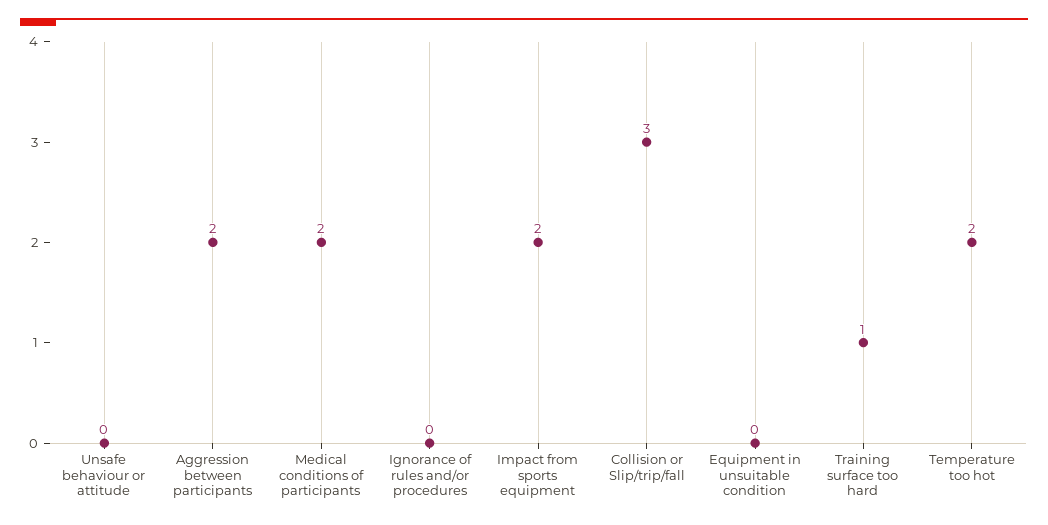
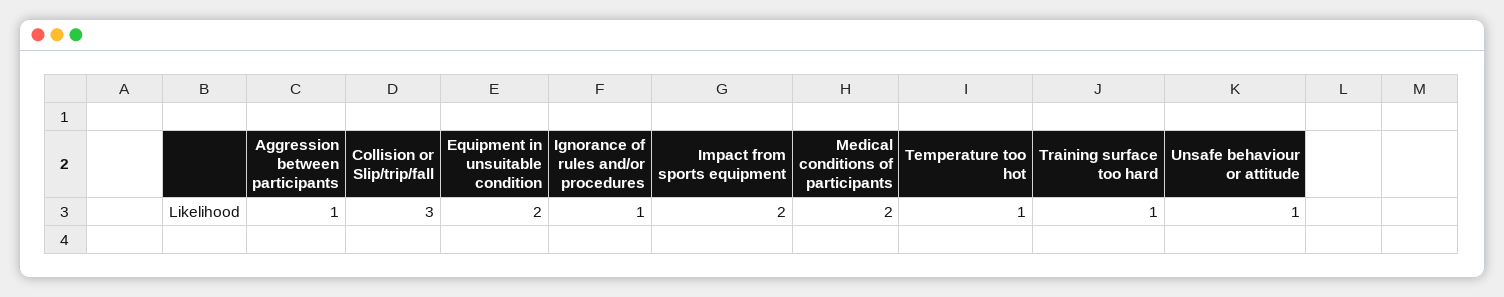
Unsafe behaviour or attitude: 0 -> 1
Aggression between participants: 2 -> 1
Ignorance of rules and/or procedures: 0 -> 1
Equipment in unsuitable condition: 0 -> 2
Temperature too hot: 2 -> 1

